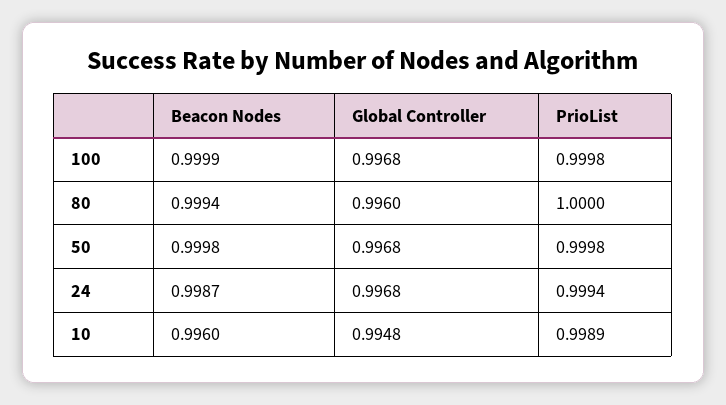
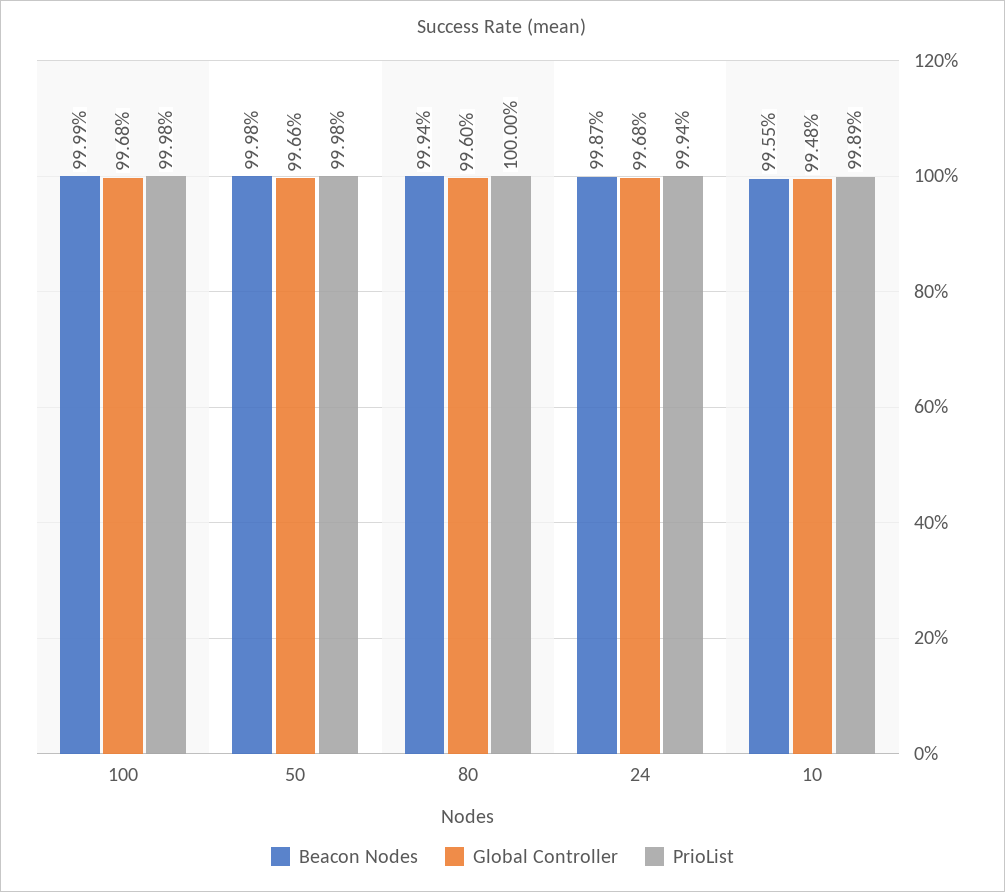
Global Controller, 50: 0.9968 -> 0.9966
Beacon Nodes, 10: 0.996 -> 0.9955

